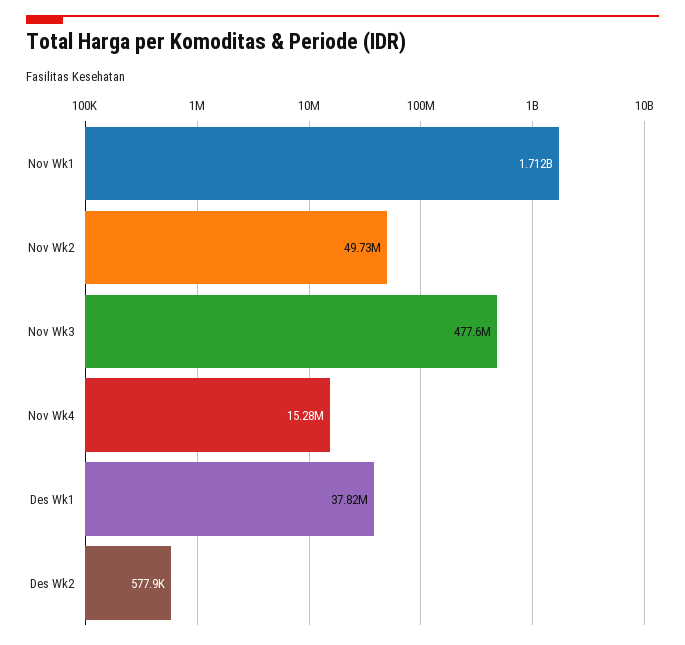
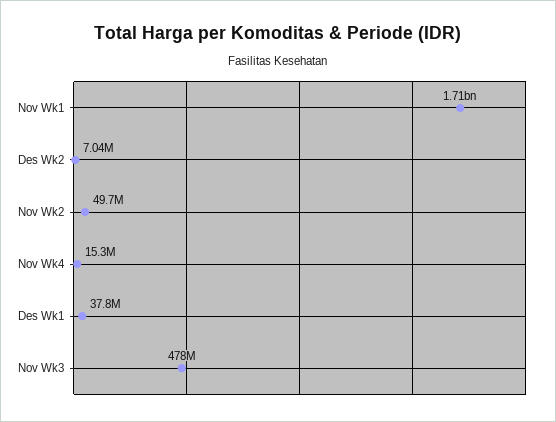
Des Wk2: 577900 -> 7040000

